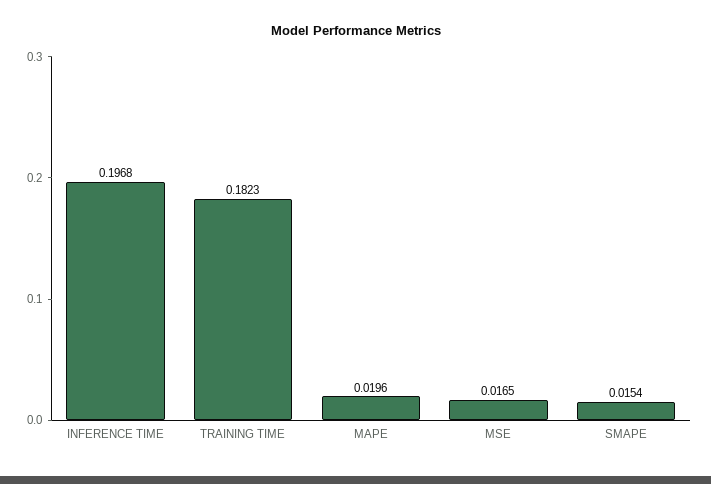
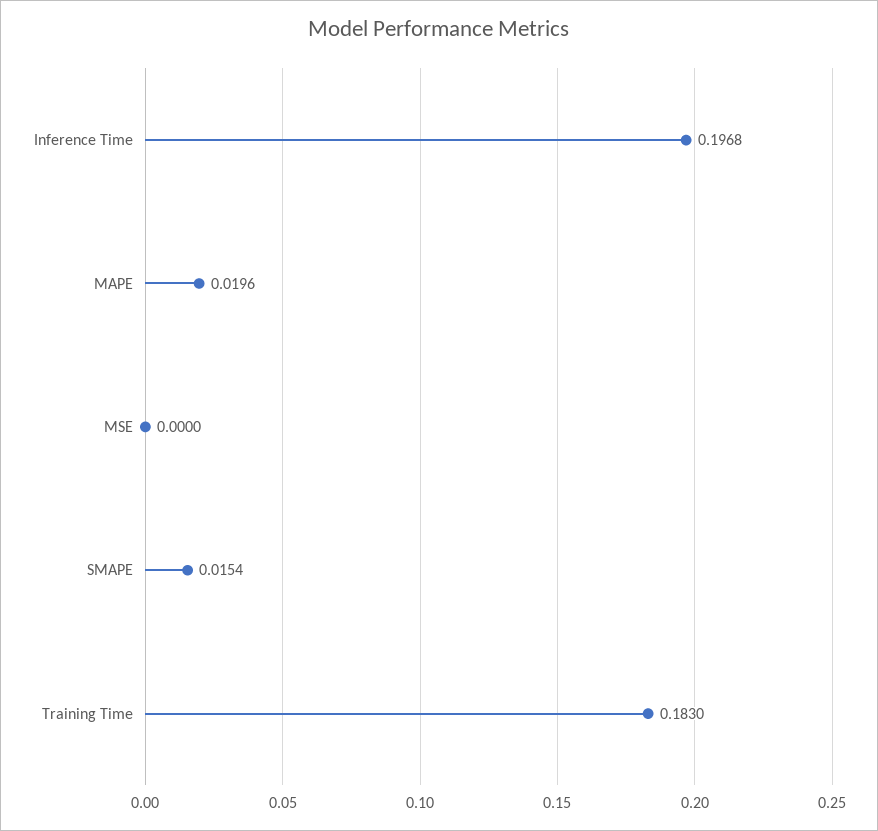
TRAINING TIME: 0.1823 -> 0.183
MSE: 0.0165 -> 0

